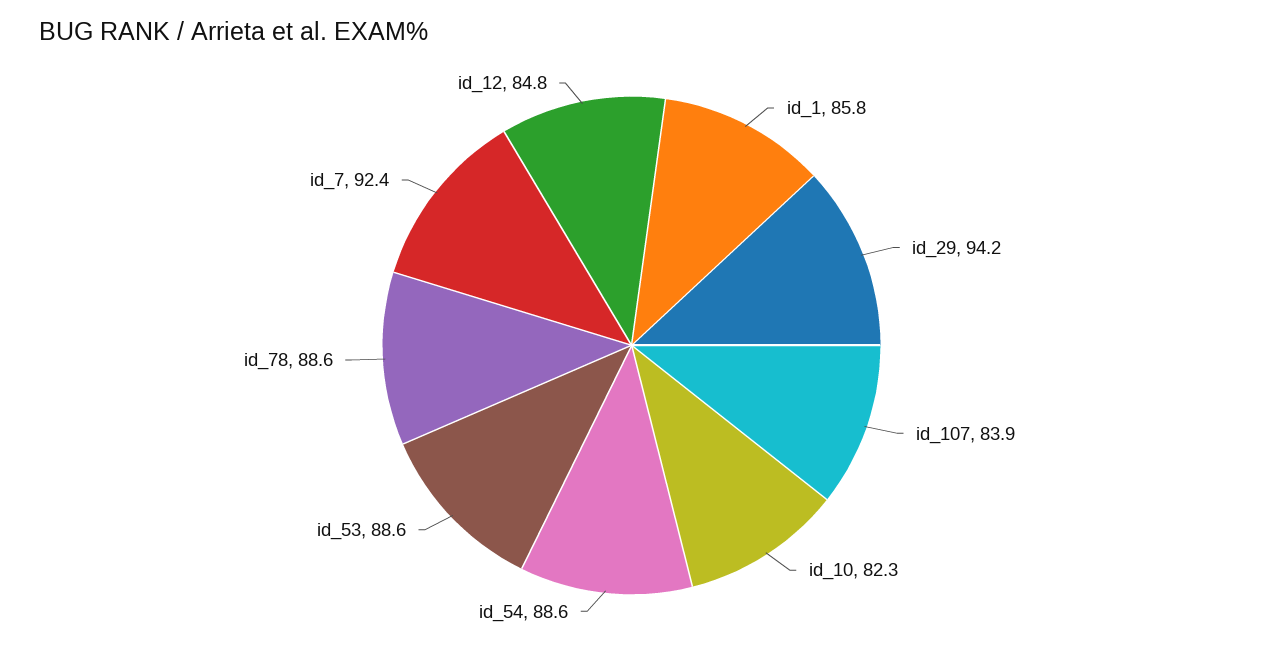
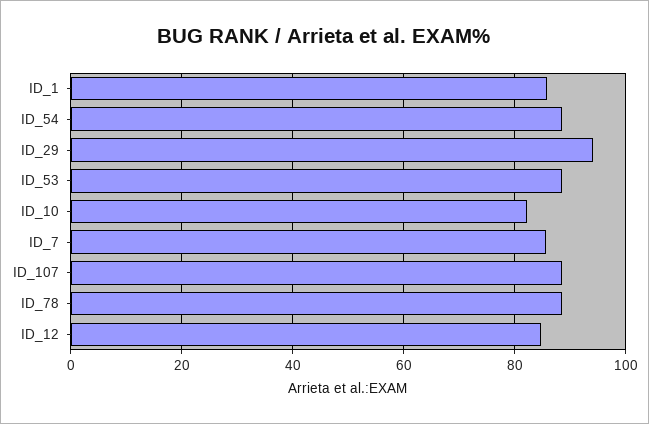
id_107: 83.9 -> 88
id_7: 92.4 -> 86

